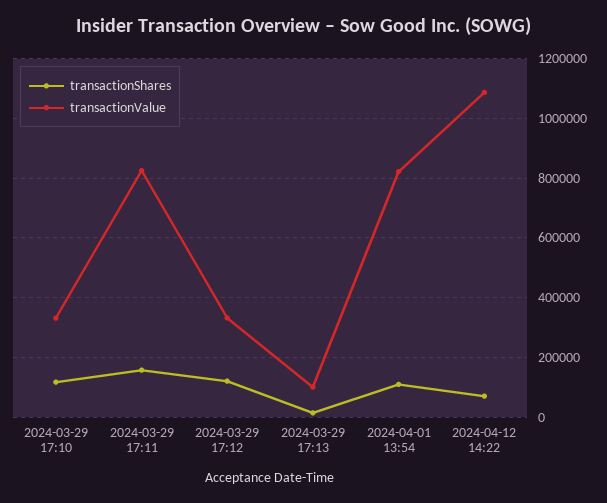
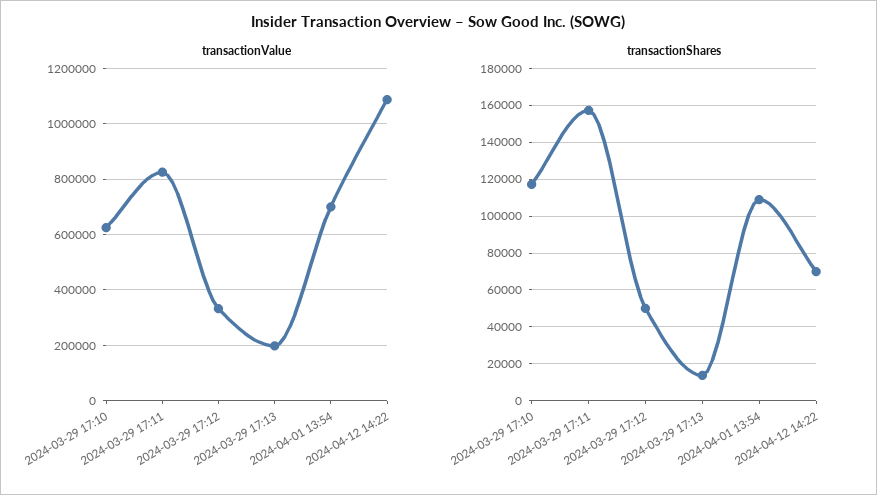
transactionValue, 2024-03-29 17:10: 325000 -> 625000
transactionShares, 2024-03-29 17:12: 125000 -> 50000
transactionValue, 2024-03-29 17:13: 100000 -> 200000
transactionValue, 2024-04-01 13:54: 825000 -> 700000

